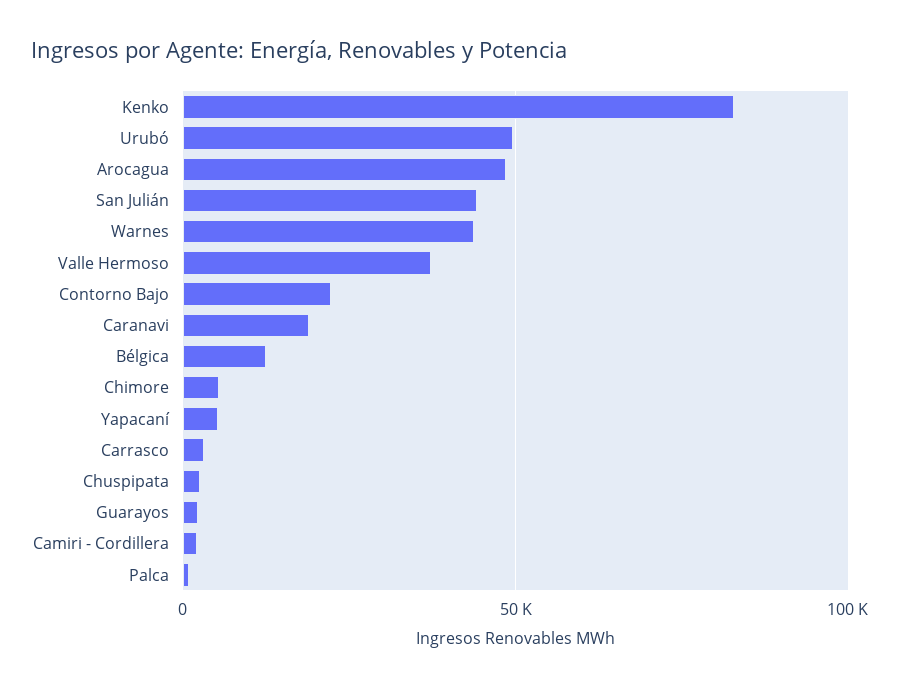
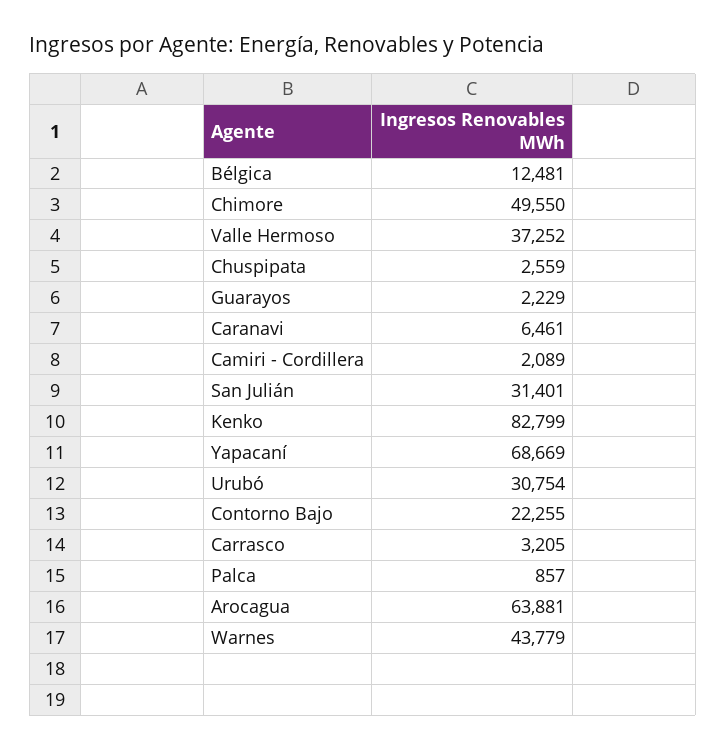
Urubó: 50000 -> 30754
Arocagua: 50000 -> 63881
San Julián: 45000 -> 31401
Caranavi: 20000 -> 6461
Chimore: 5000 -> 49550
Yapacaní: 5000 -> 68669

